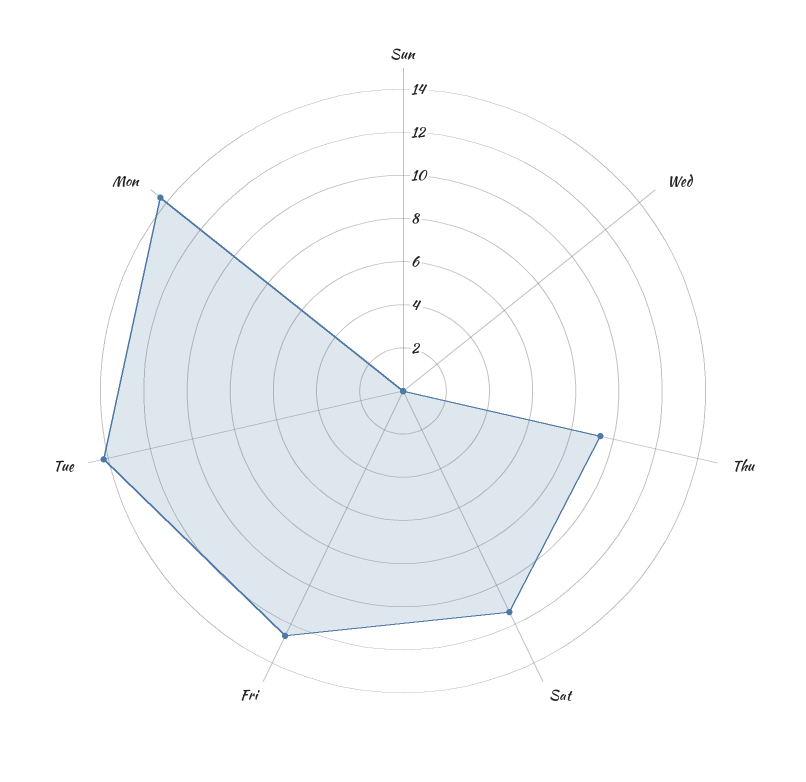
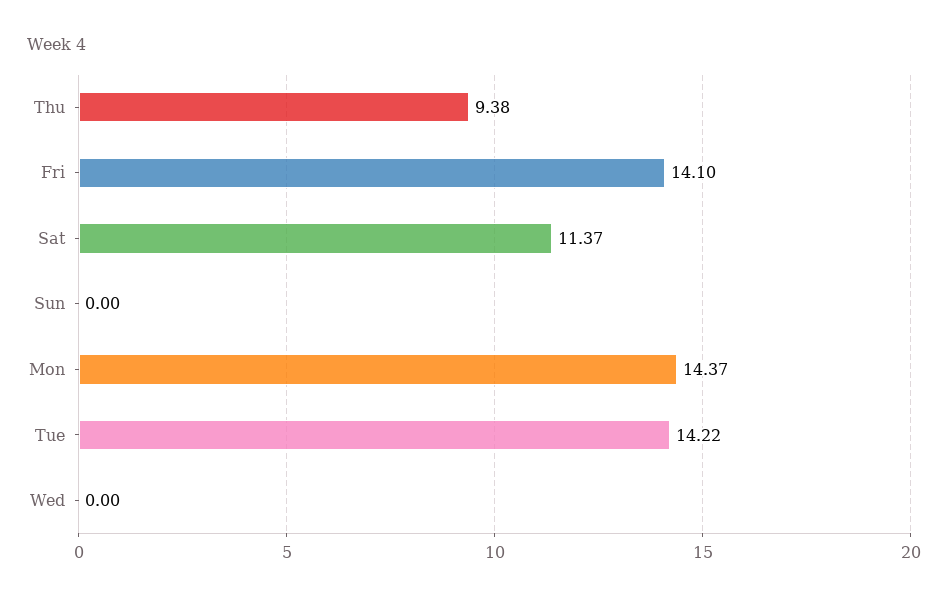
Fri: 12.5 -> 14.1

